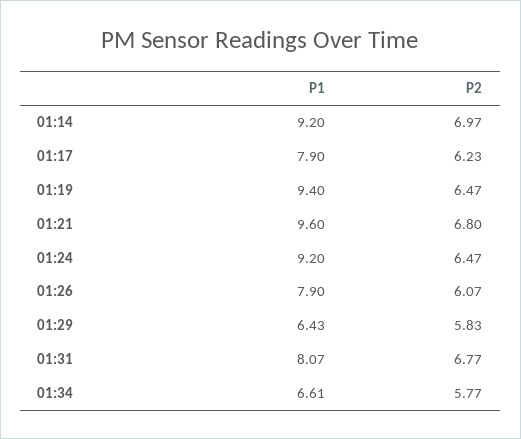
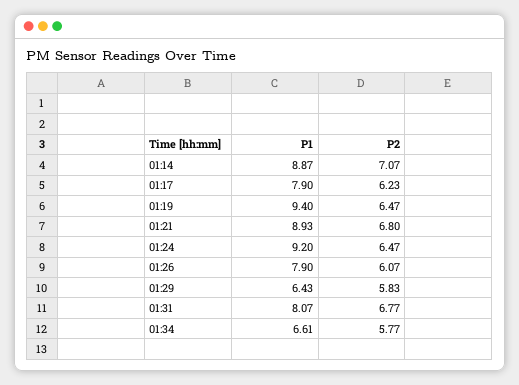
P1, 01:14: 9.2 -> 8.87
P2, 01:14: 6.97 -> 7.07
P1, 01:21: 9.6 -> 8.93

